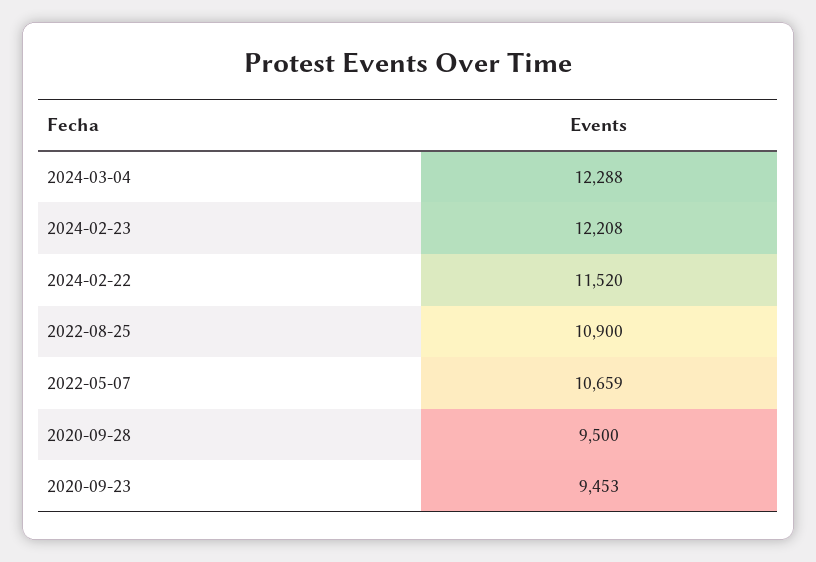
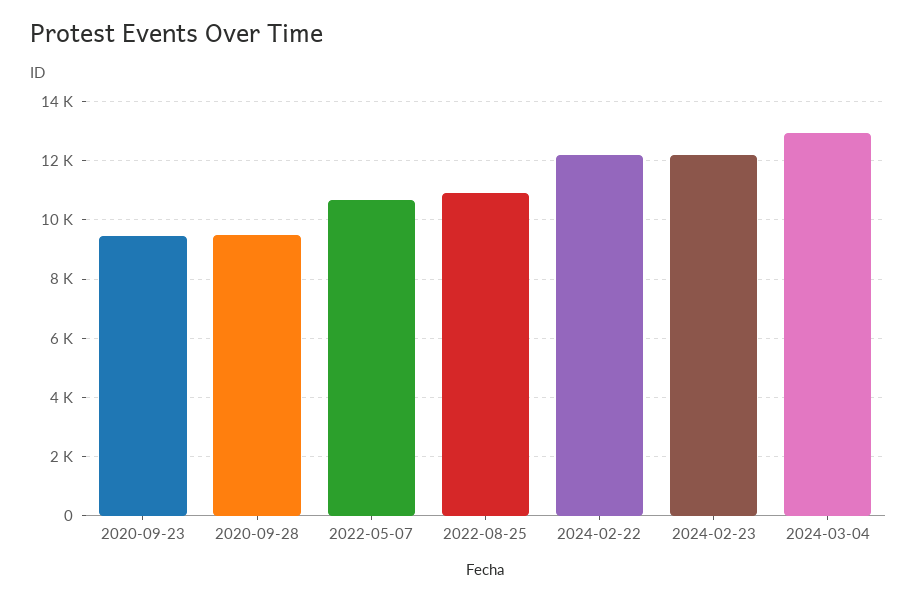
2024-03-04: 12288 -> 13000
2024-02-22: 11520 -> 12250

